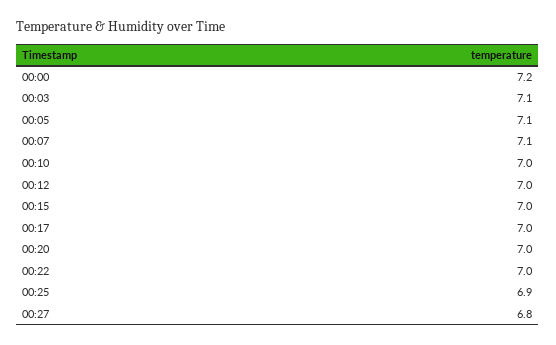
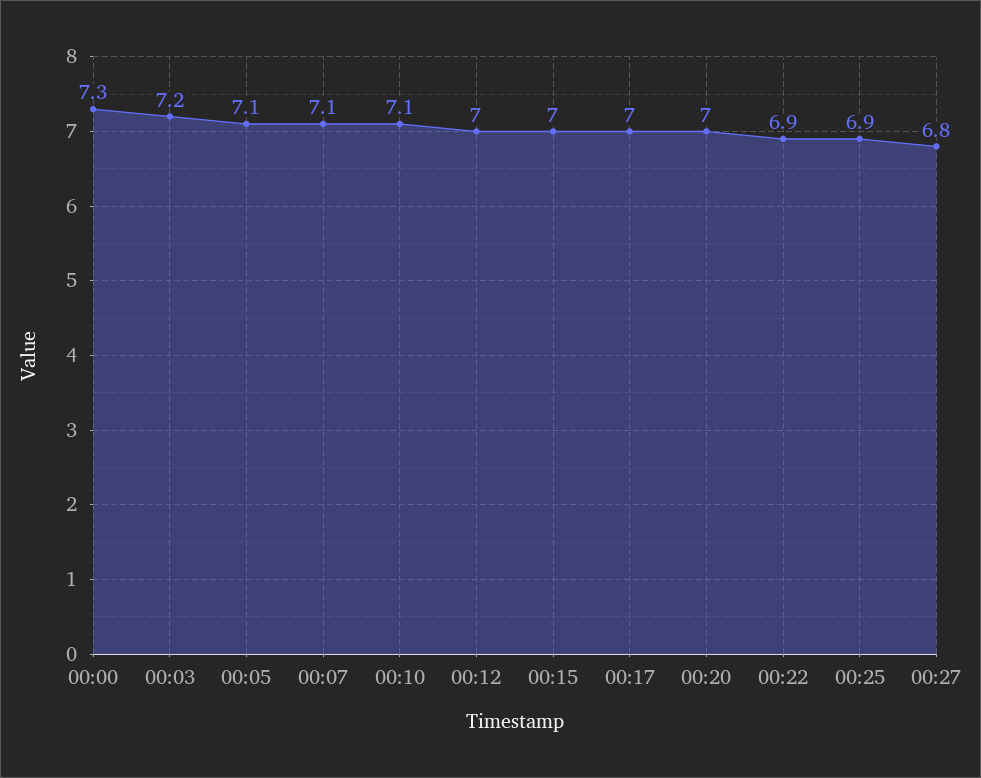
00:00: 7.2 -> 7.3
00:03: 7.1 -> 7.2
00:10: 7 -> 7.1
00:22: 7 -> 6.9

